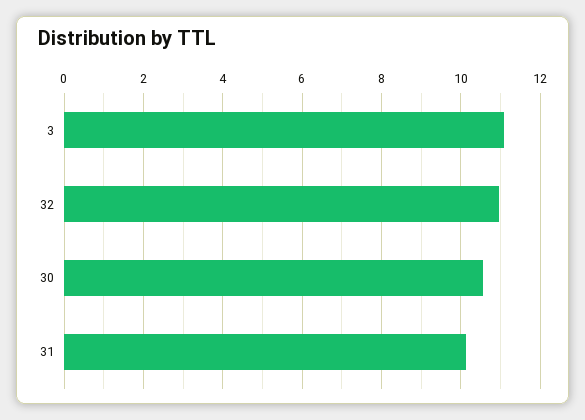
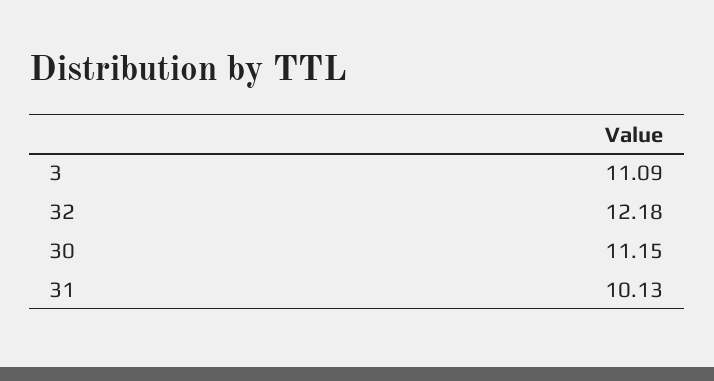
32: 11 -> 12.18
30: 10.6 -> 11.15

